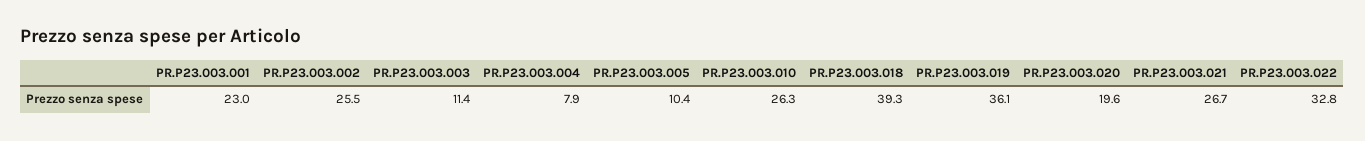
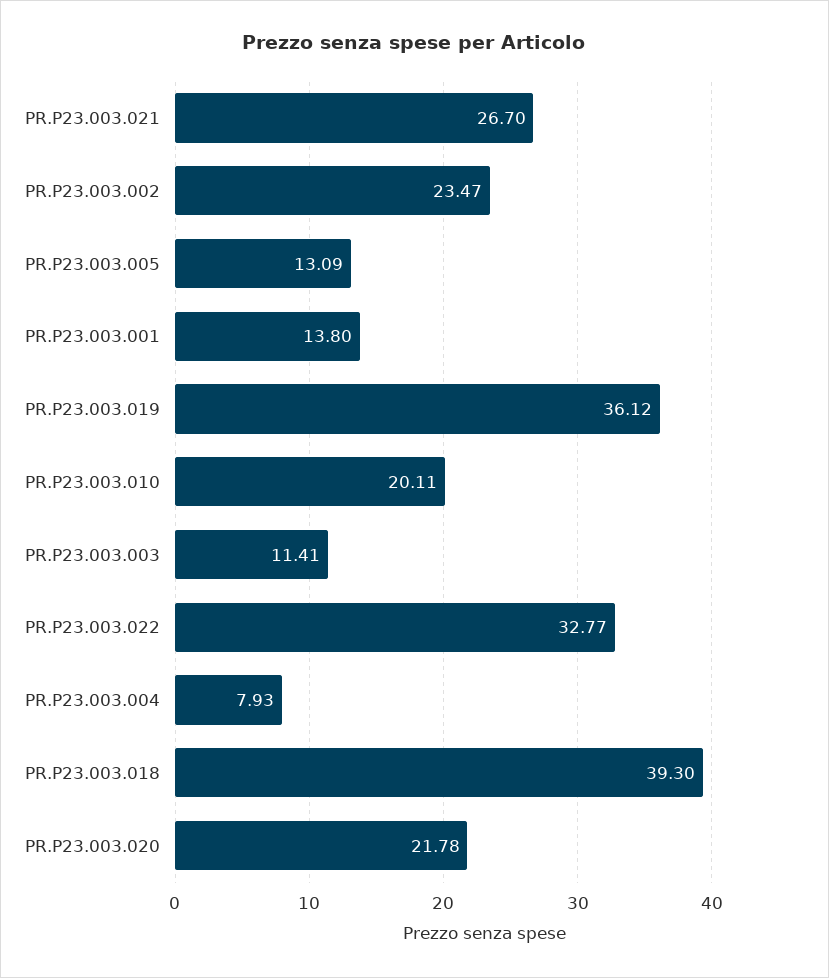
PR.P23.003.001: 23 -> 13.8
PR.P23.003.002: 25.5 -> 23.47
PR.P23.003.005: 10.4 -> 13.09
PR.P23.003.010: 26.3 -> 20.11
PR.P23.003.020: 19.6 -> 21.78

